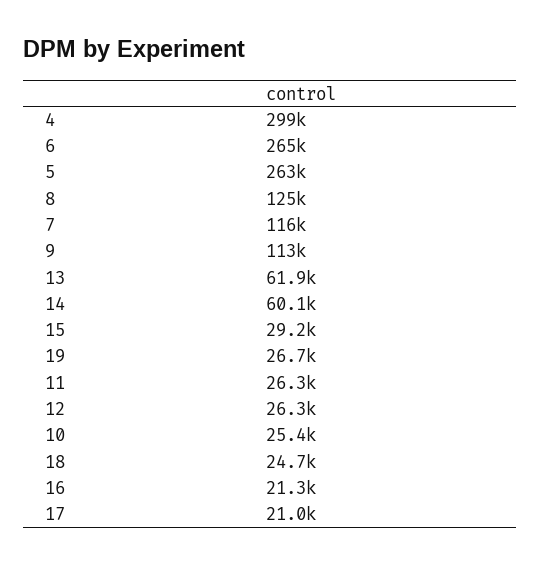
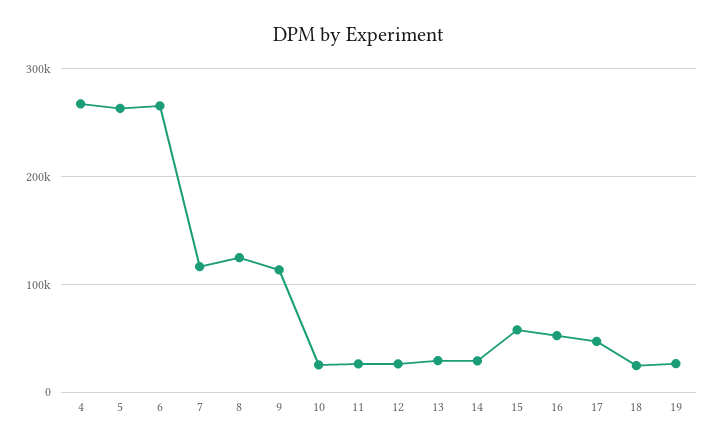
4: 299000 -> 270000
13: 61900 -> 30000
14: 60100 -> 30000
15: 29200 -> 60000
16: 21300 -> 50000
17: 21000 -> 50000

